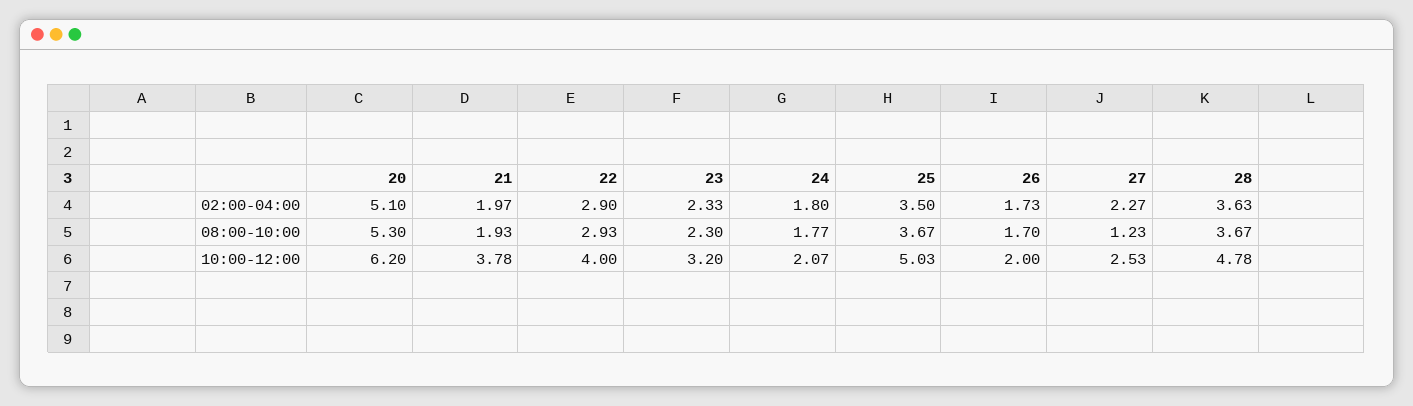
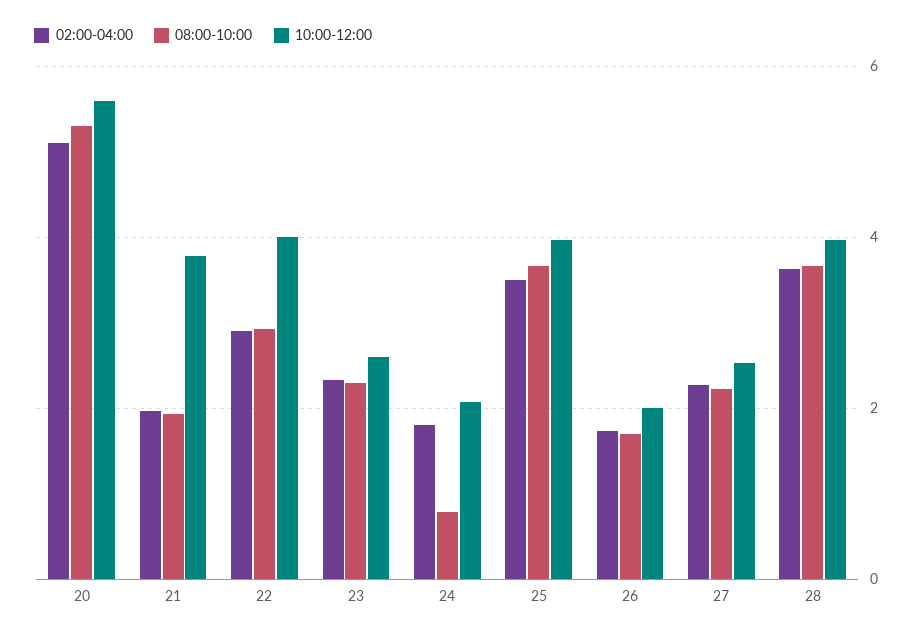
08:00-10:00, 24: 1.77 -> 0.8
08:00-10:00, 27: 1.23 -> 2.2
10:00-12:00, 20: 6.2 -> 5.6
10:00-12:00, 23: 3.2 -> 2.6
10:00-12:00, 25: 5.03 -> 4
10:00-12:00, 28: 4.78 -> 4

